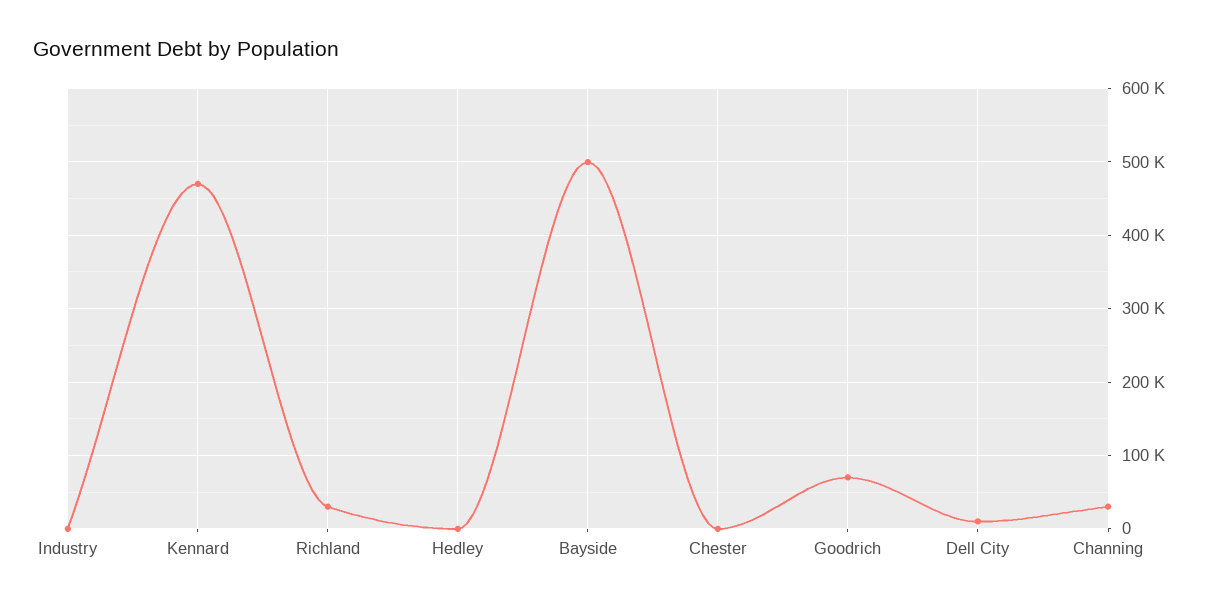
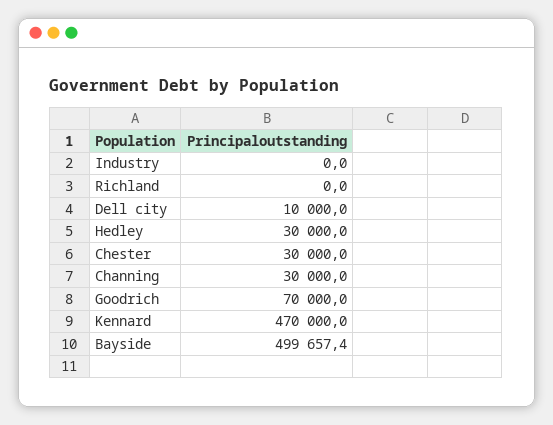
Richland: 30000 -> 0
Hedley: 0 -> 30000
Chester: 0 -> 30000

